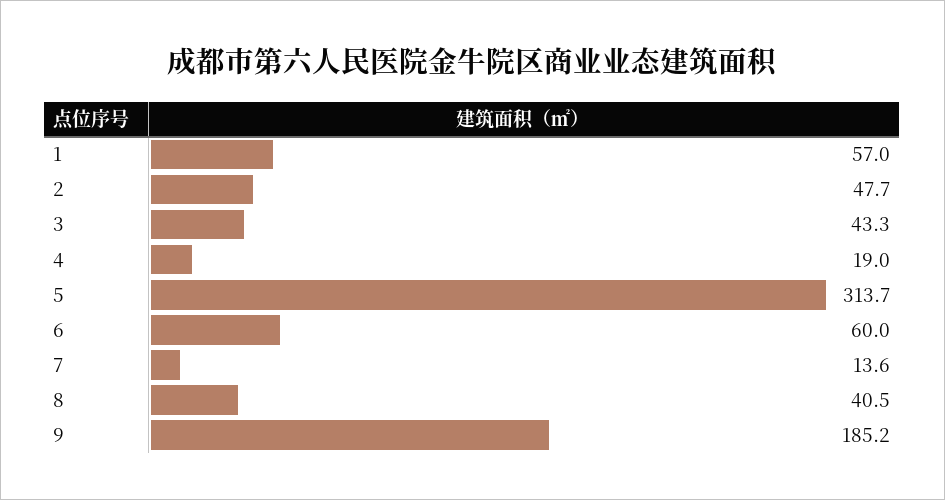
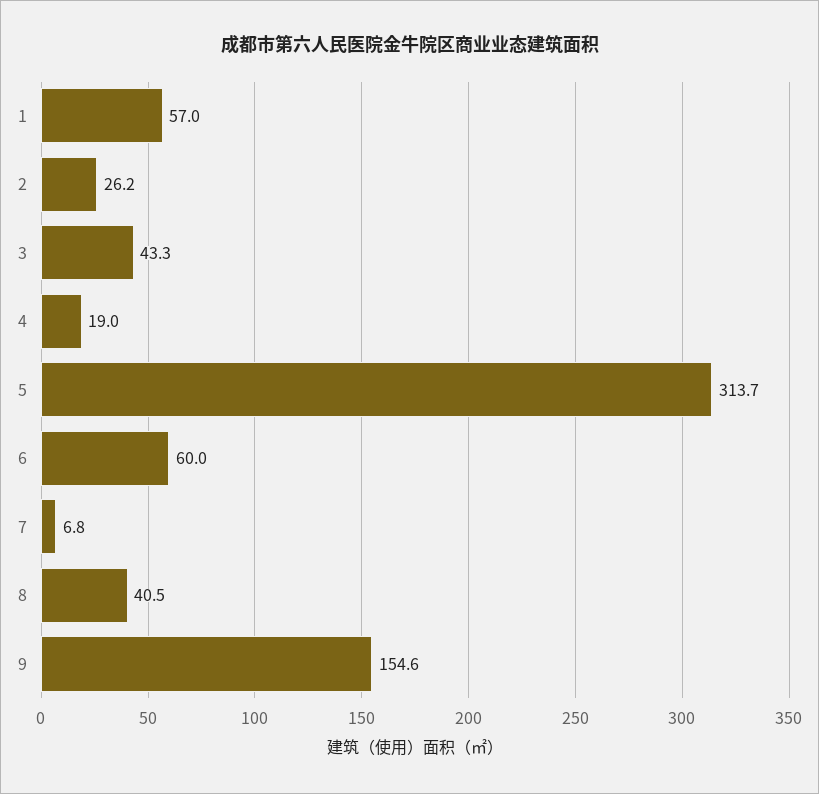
2: 47.7 -> 26.2
7: 13.6 -> 6.8
9: 185.2 -> 154.6

